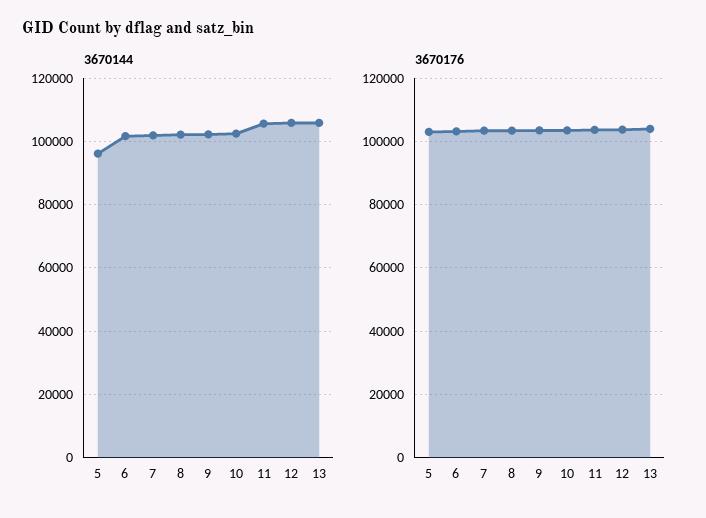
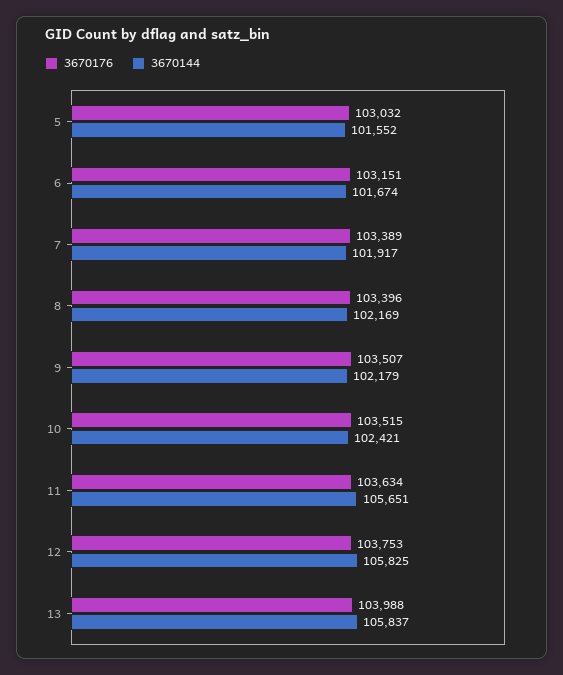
3670144, 5: 96000 -> 101552

